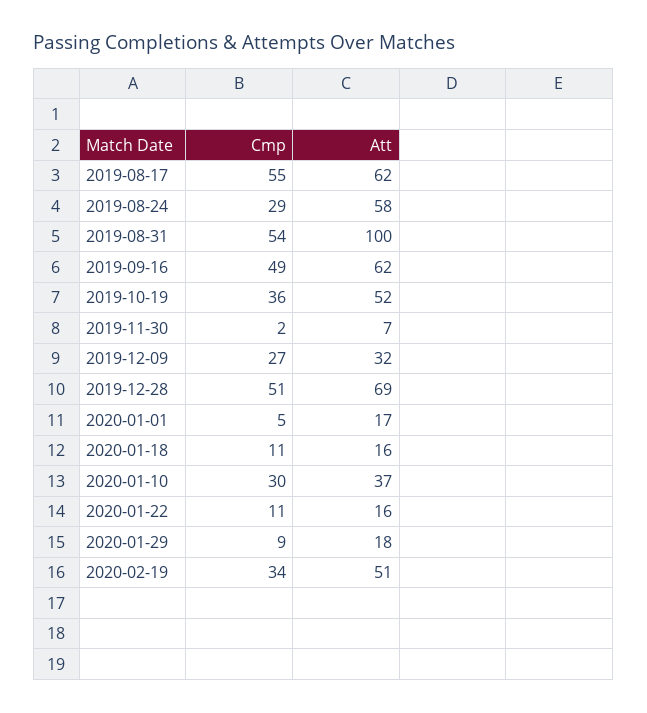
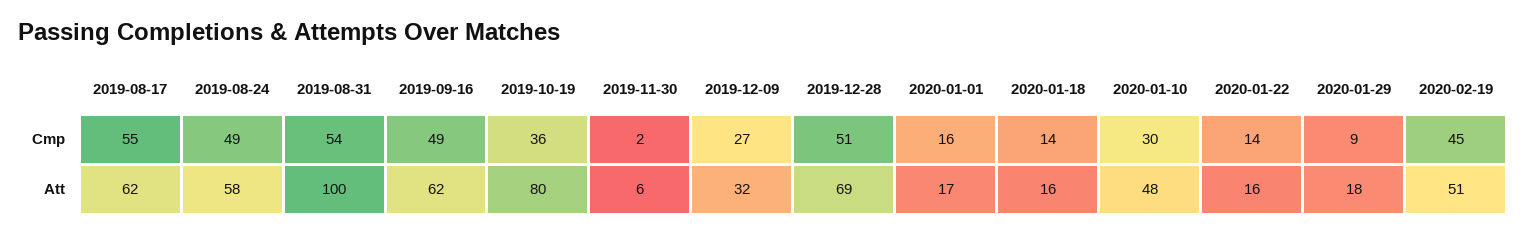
Cmp, 2019-08-24: 29 -> 49
Att, 2019-10-19: 52 -> 80
Att, 2019-11-30: 7 -> 6
Cmp, 2020-01-01: 5 -> 16
Cmp, 2020-01-18: 11 -> 14
Att, 2020-01-10: 37 -> 48
Cmp, 2020-01-22: 11 -> 14
Cmp, 2020-02-19: 34 -> 45

